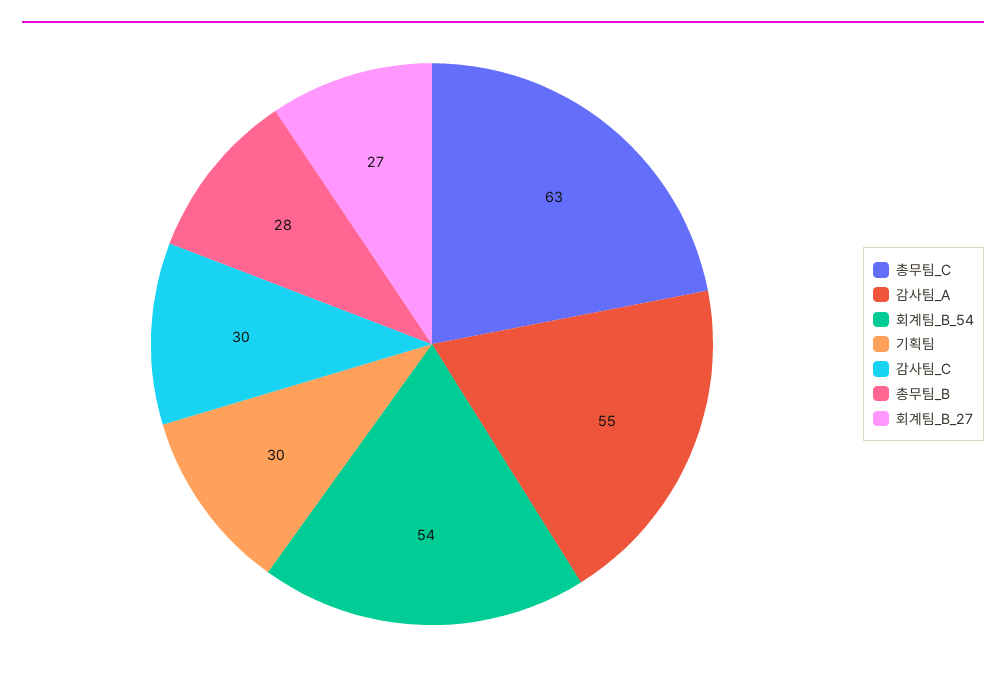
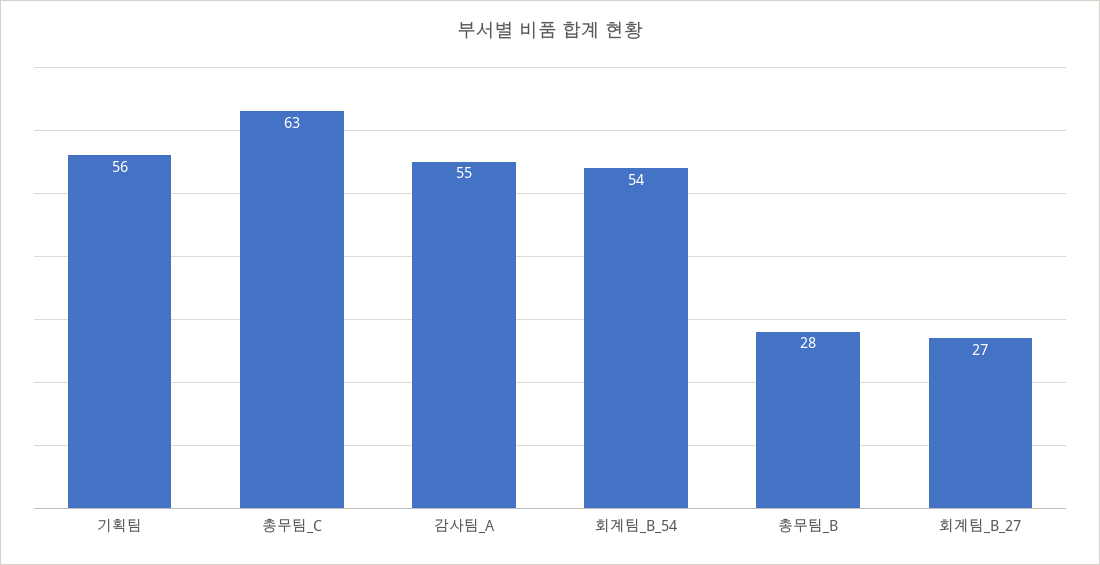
기획팀: 30 -> 56
감사팀_C: 30 -> none

